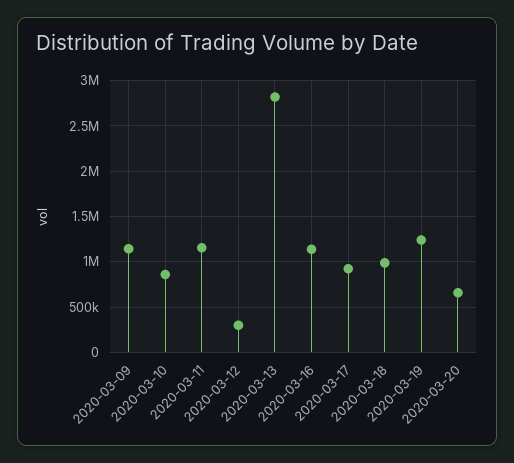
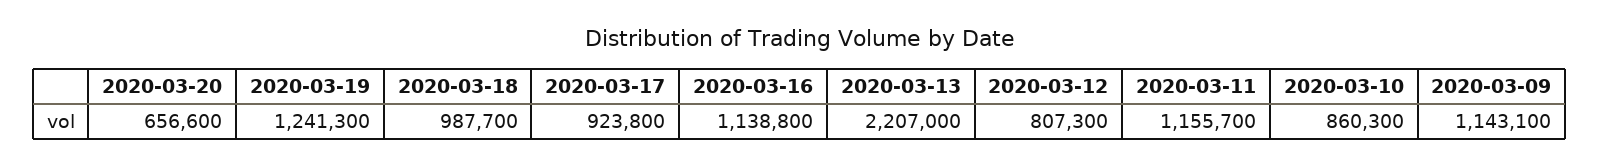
2020-03-12: 300000 -> 807300
2020-03-13: 2800000 -> 2207000

